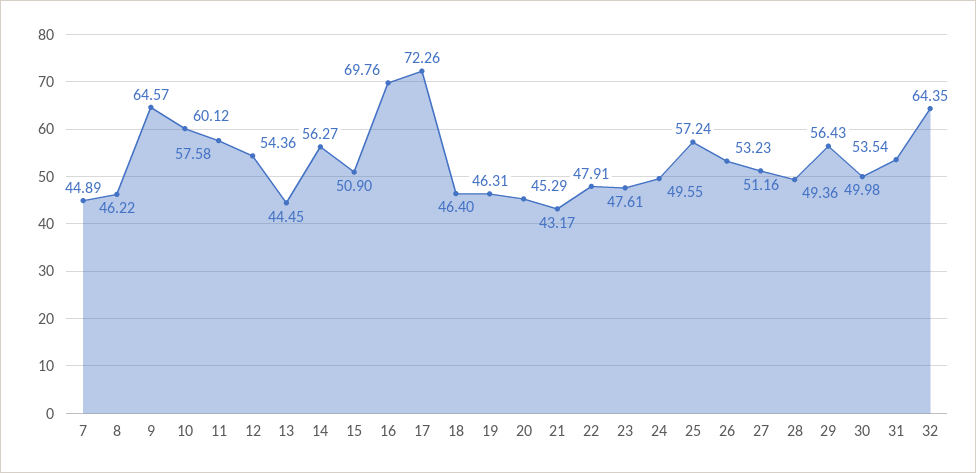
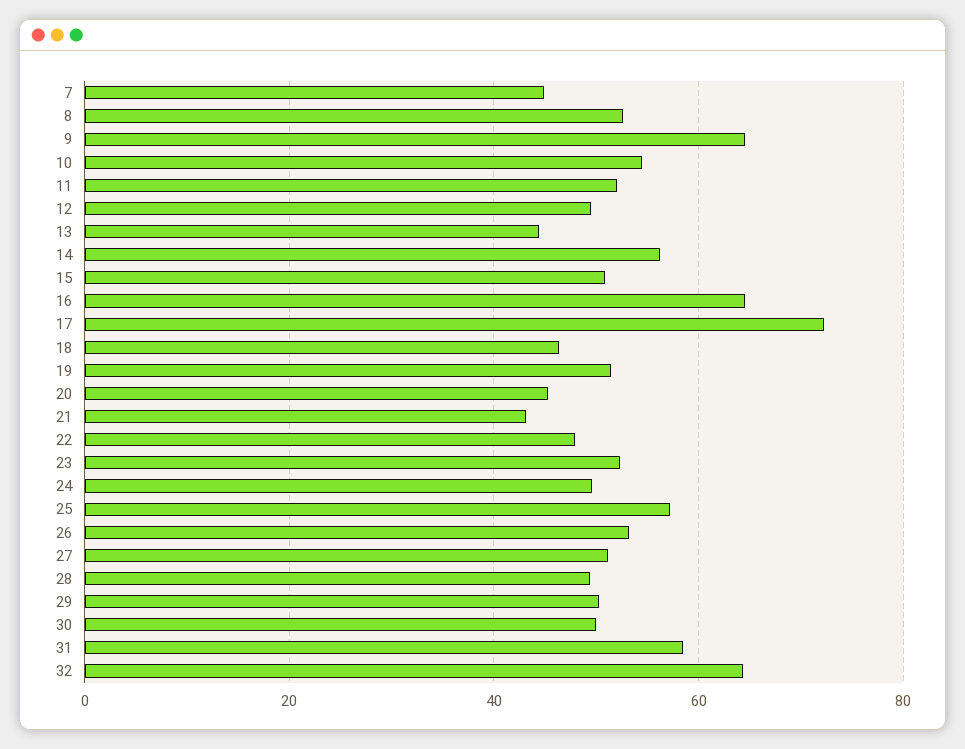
8: 46.22 -> 52
10: 60.12 -> 54
11: 57.58 -> 52
12: 54.36 -> 50
16: 69.76 -> 64
19: 46.31 -> 52
23: 47.61 -> 52
29: 56.43 -> 50
31: 53.54 -> 58

